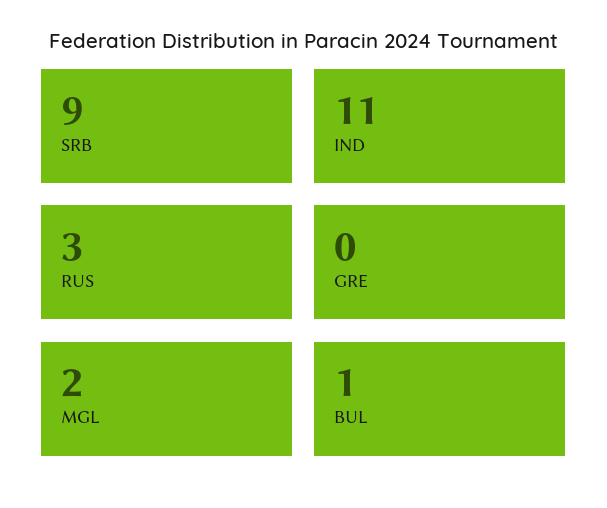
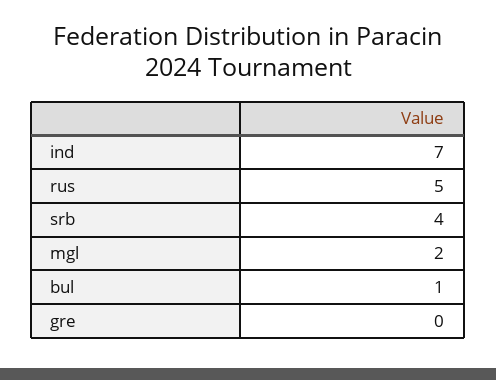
SRB: 9 -> 4
IND: 11 -> 7
RUS: 3 -> 5

